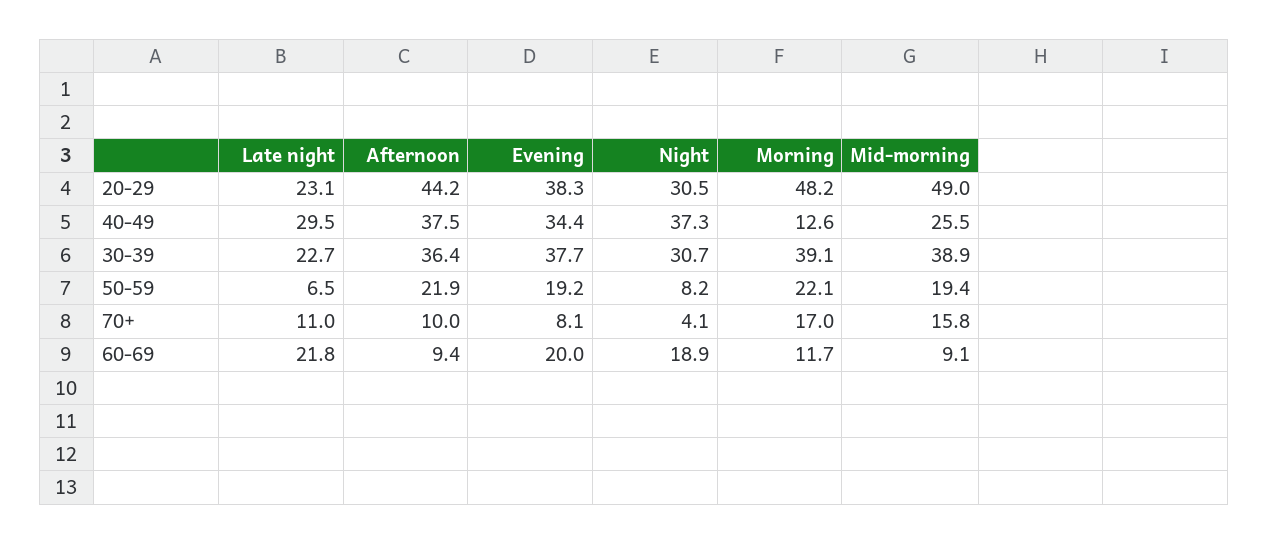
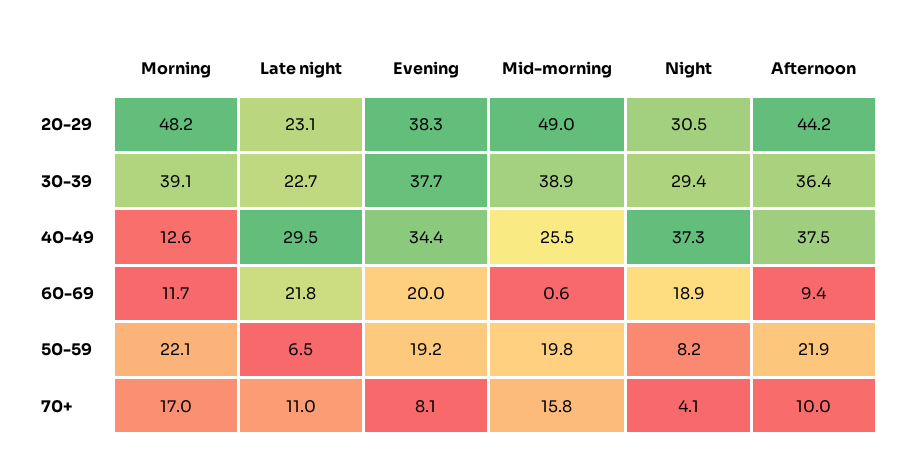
Night, 30-39: 30.7 -> 29.4
Mid-morning, 50-59: 19.4 -> 19.8
Mid-morning, 60-69: 9.1 -> 0.6

